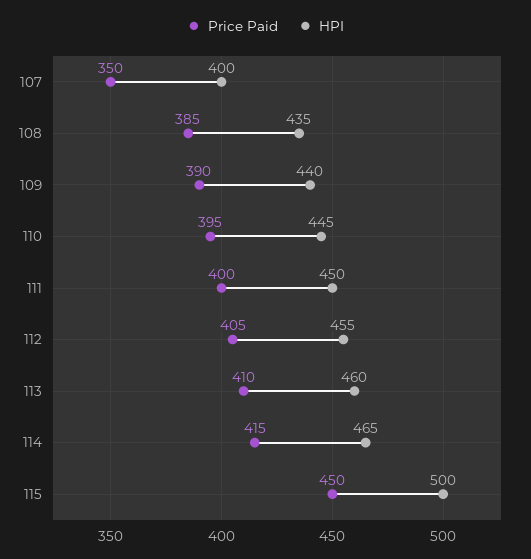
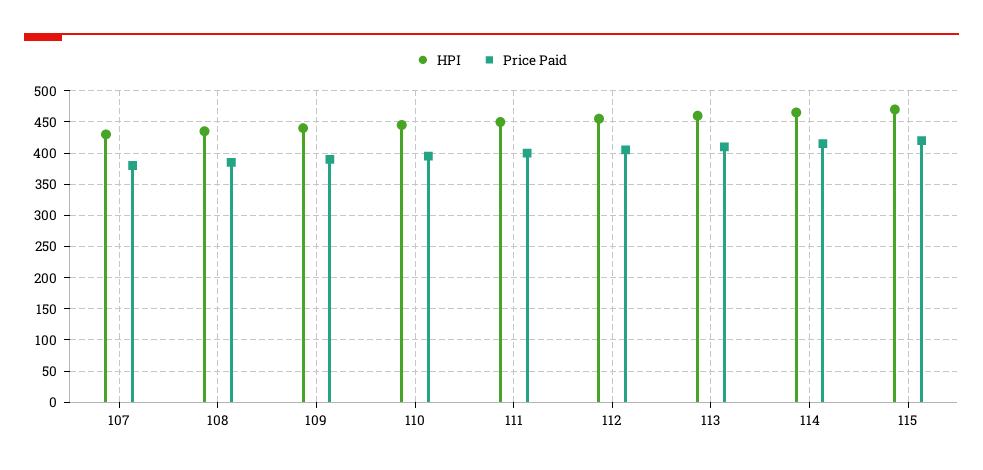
Price Paid, 107: 350 -> 380
HPI, 107: 400 -> 430
Price Paid, 115: 450 -> 420
HPI, 115: 500 -> 470

